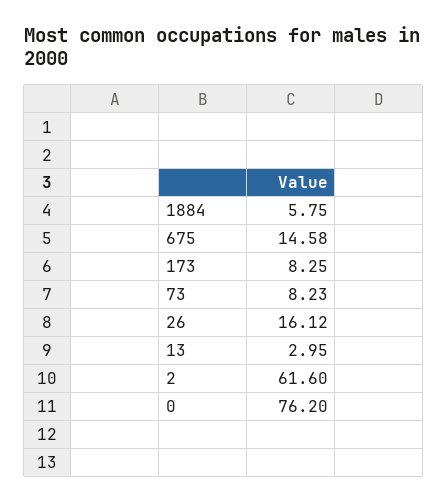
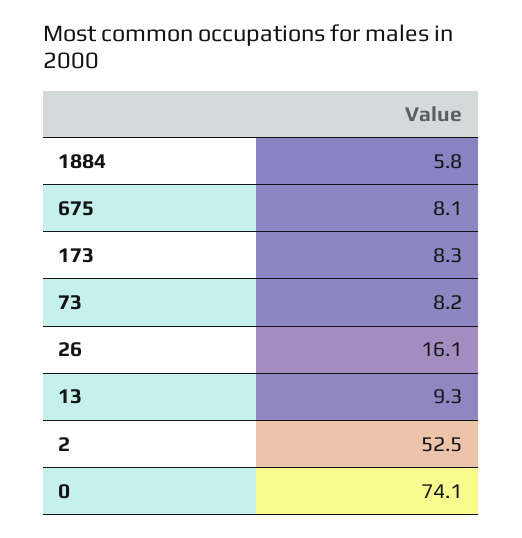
675: 14.58 -> 8.1
13: 2.95 -> 9.3
2: 61.6 -> 52.5
0: 76.2 -> 74.1

